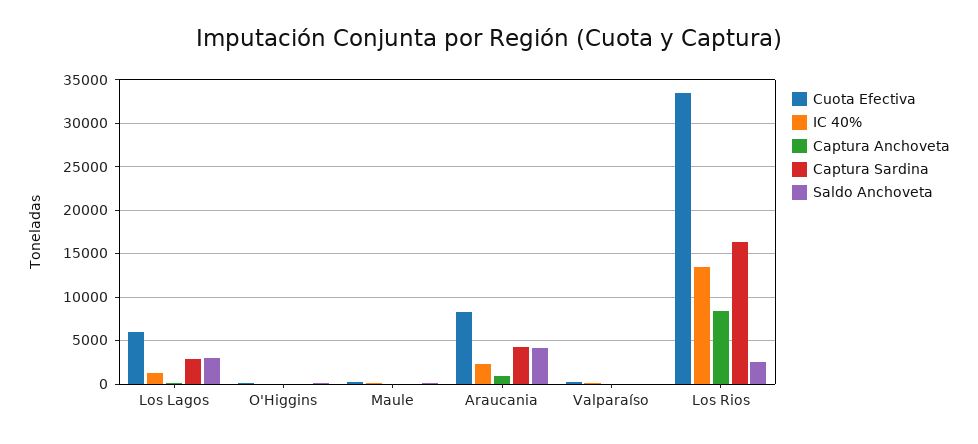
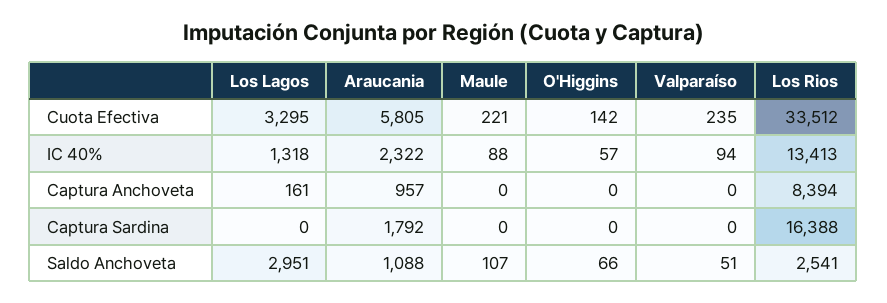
Cuota Efectiva, Los Lagos: 6000 -> 3295
Captura Sardina, Los Lagos: 3000 -> 0
Cuota Efectiva, Araucania: 8000 -> 5805
Captura Sardina, Araucania: 4000 -> 1792
Saldo Anchoveta, Araucania: 4000 -> 1088

